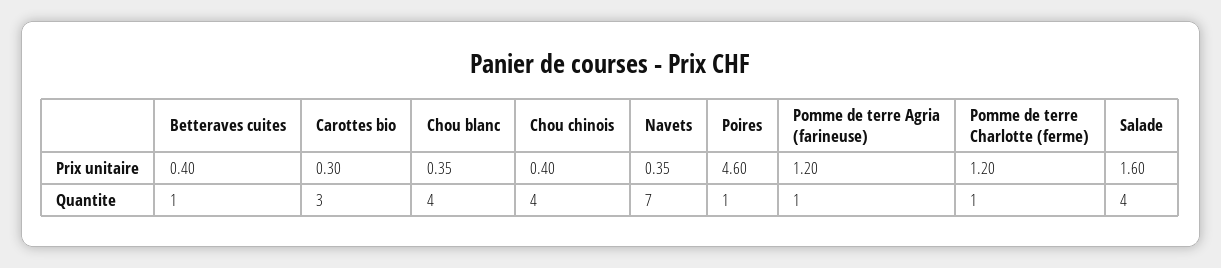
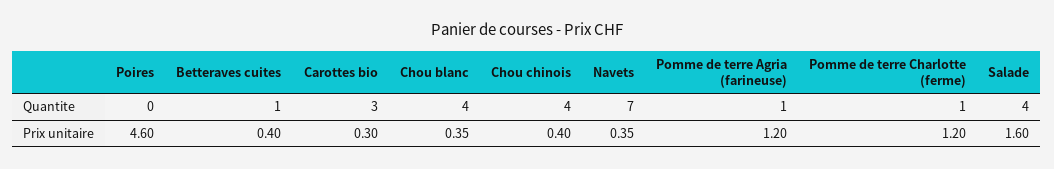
Poires, Quantite: 1 -> 0

